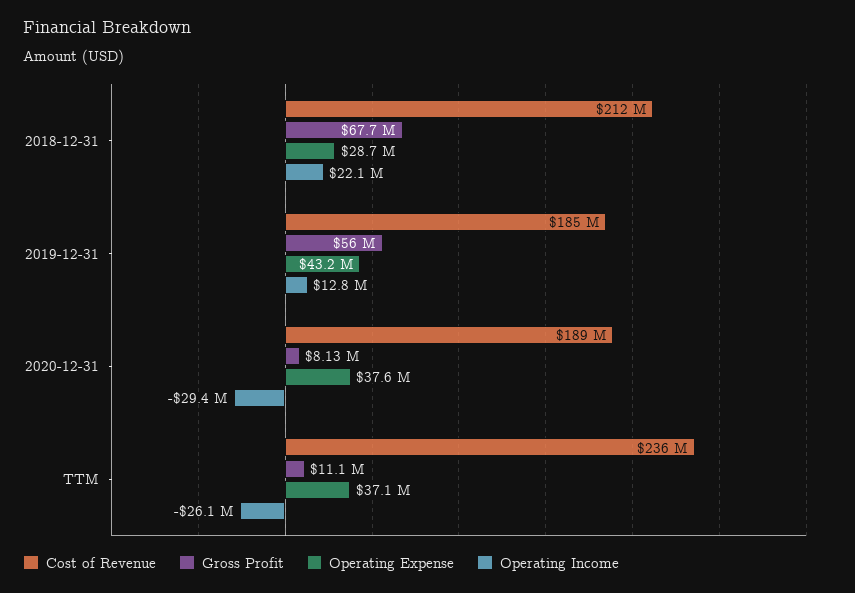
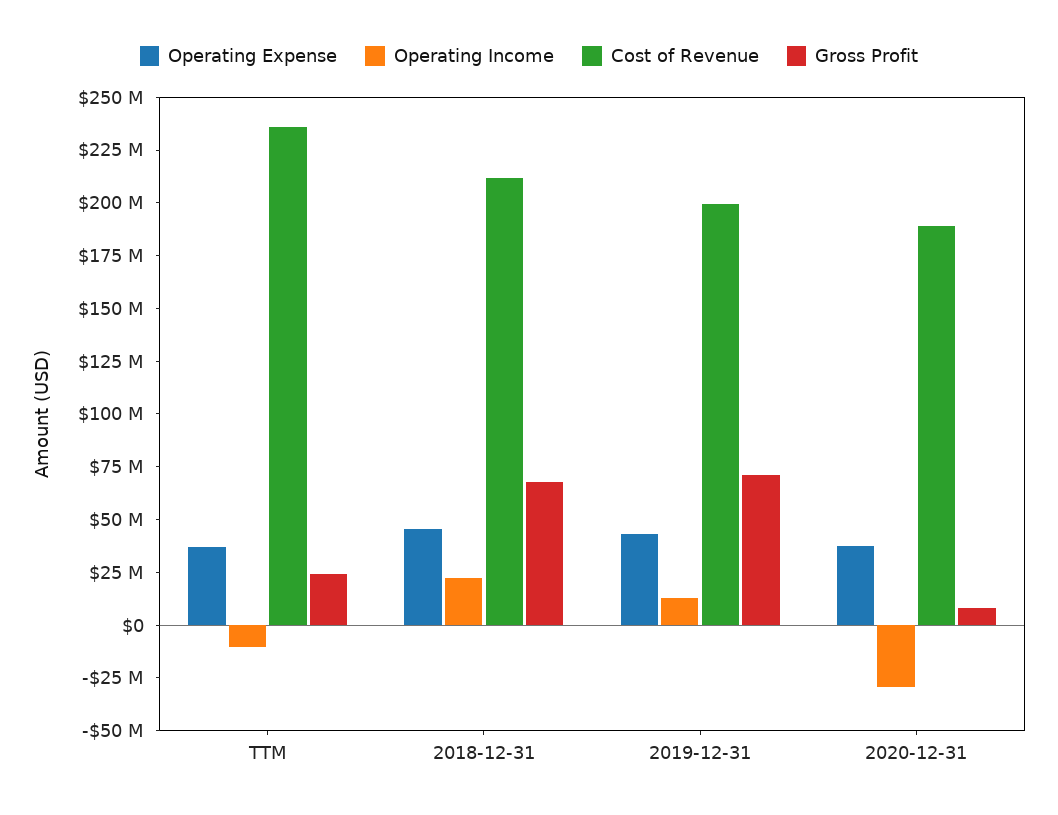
Operating Expense, 2018-12-31: 28700000 -> 45000000
Cost of Revenue, 2019-12-31: 185000000 -> 200000000
Gross Profit, 2019-12-31: 56000000 -> 70000000
Gross Profit, TTM: 11100000 -> 25000000
Operating Income, TTM: -26100000 -> -10000000

